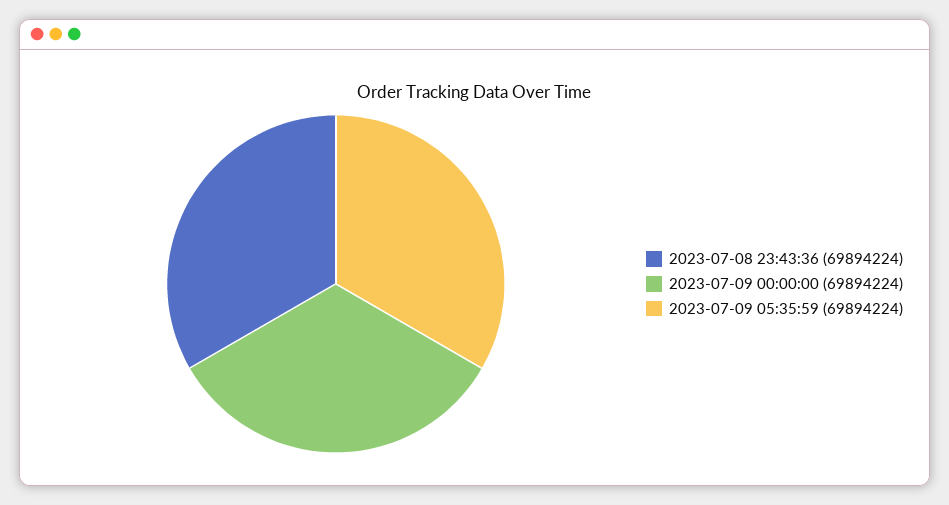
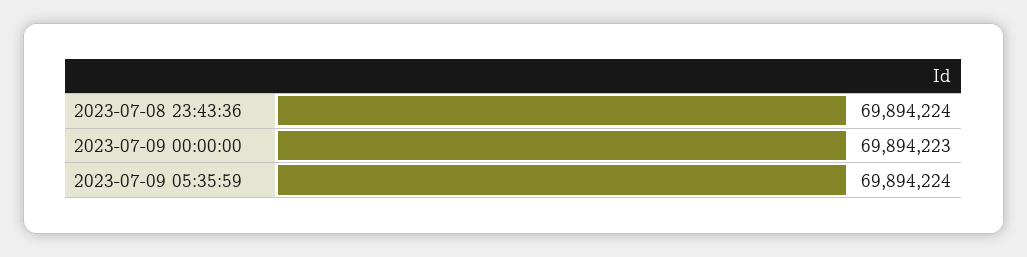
2023-07-09 00:00:00: 69894224 -> 69894223

